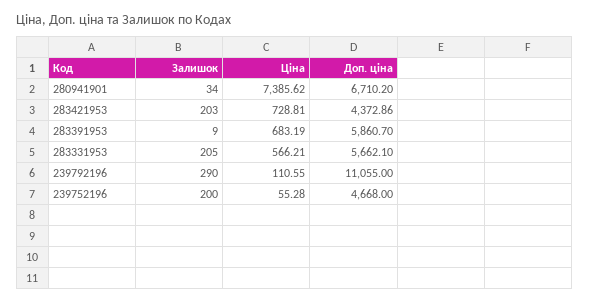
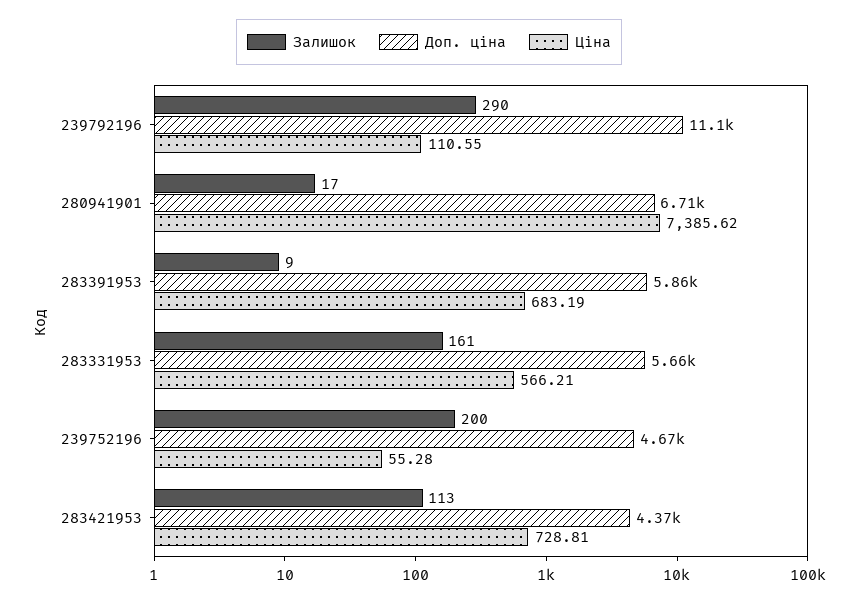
Залишок, 280941901: 34 -> 17
Залишок, 283421953: 203 -> 113
Залишок, 283331953: 205 -> 161

